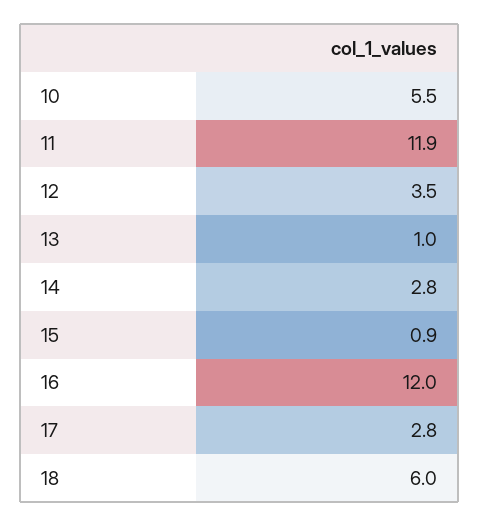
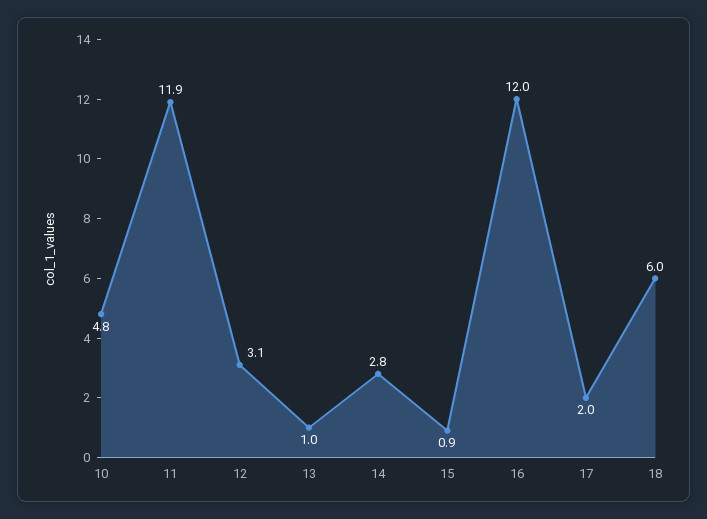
10: 5.5 -> 4.8
12: 3.5 -> 3.1
17: 2.8 -> 2

